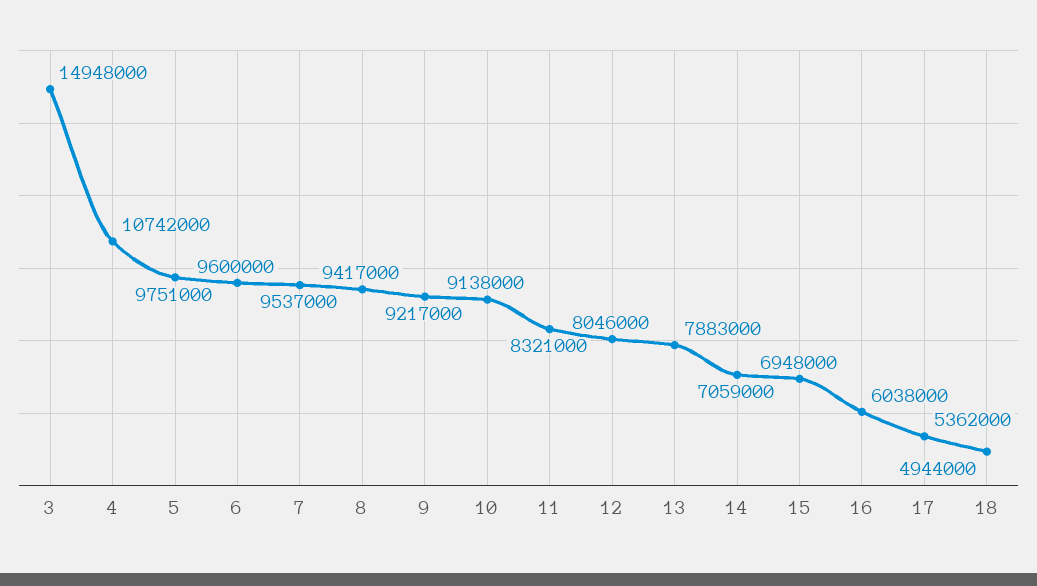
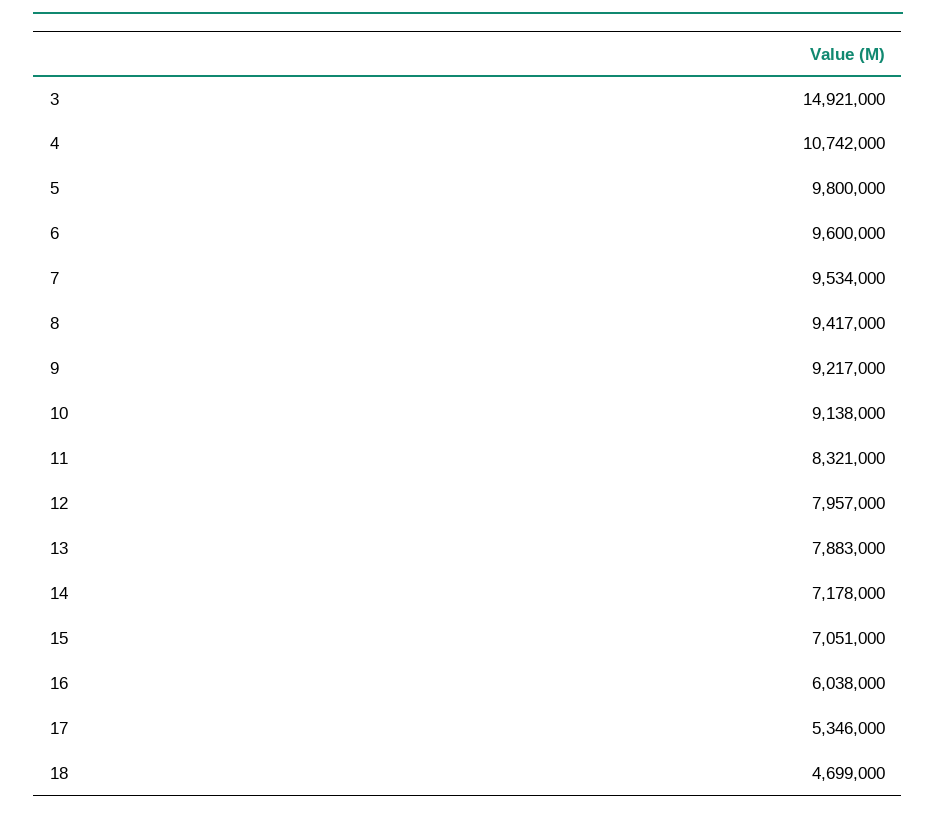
3: 14948000 -> 14921000
5: 9751000 -> 9800000
7: 9537000 -> 9534000
12: 8046000 -> 7957000
14: 7059000 -> 7178000
15: 6948000 -> 7051000
17: 5362000 -> 5346000
18: 4944000 -> 4699000

